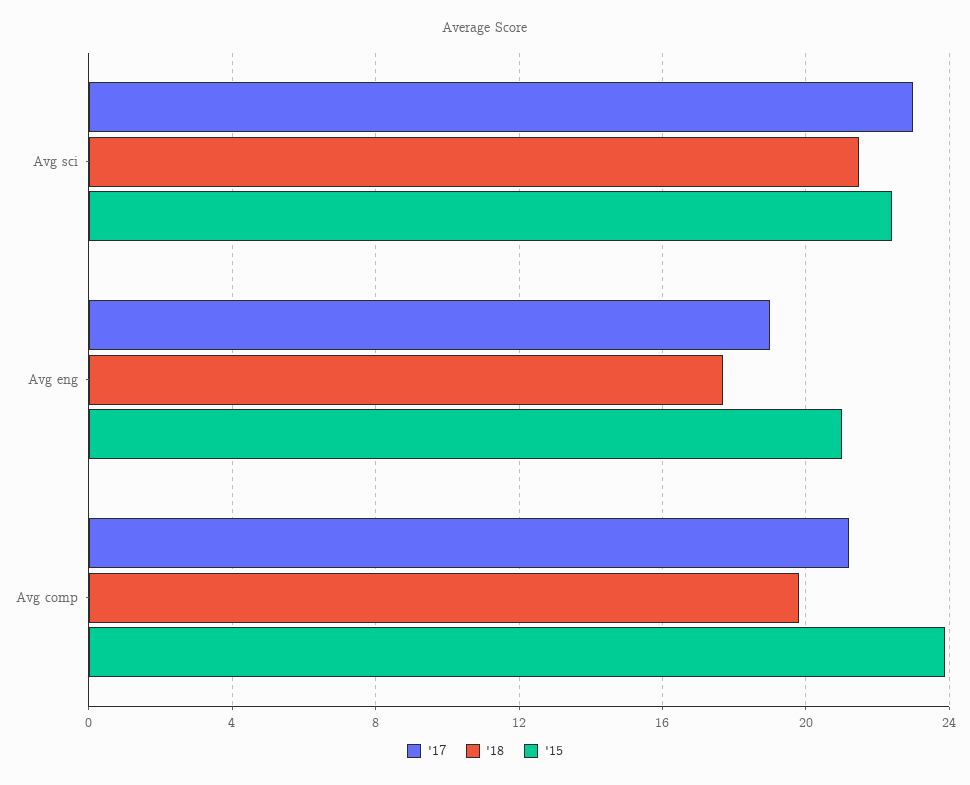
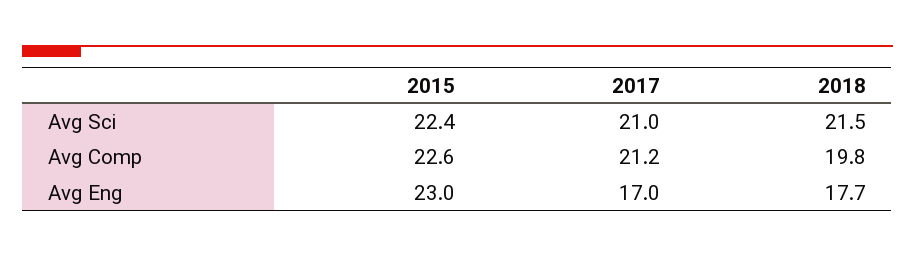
'17, Avg sci: 23 -> 21
'17, Avg eng: 19 -> 17
'15, Avg eng: 21 -> 23
'15, Avg comp: 24 -> 22.6

